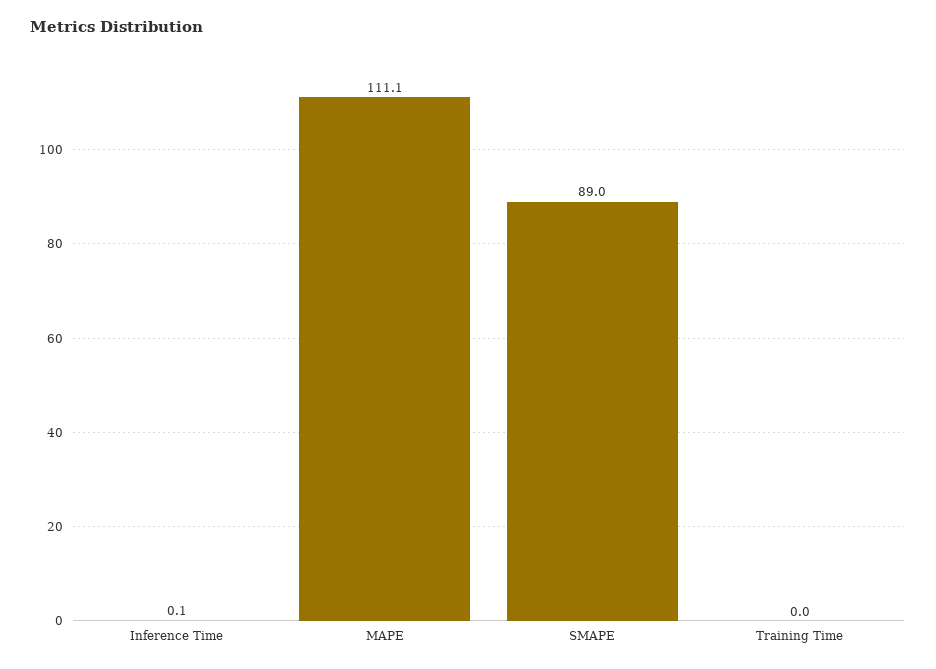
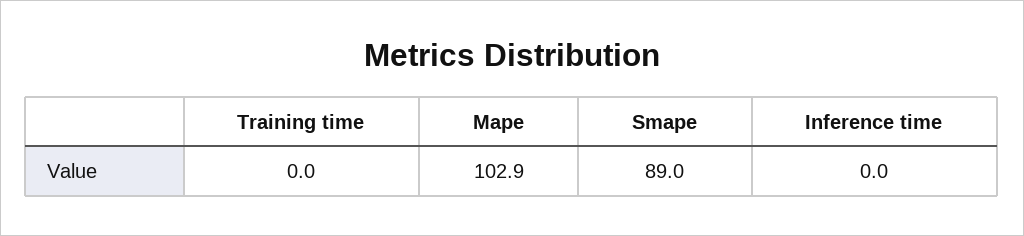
Inference Time: 0.1 -> 0
MAPE: 111.1 -> 102.9

